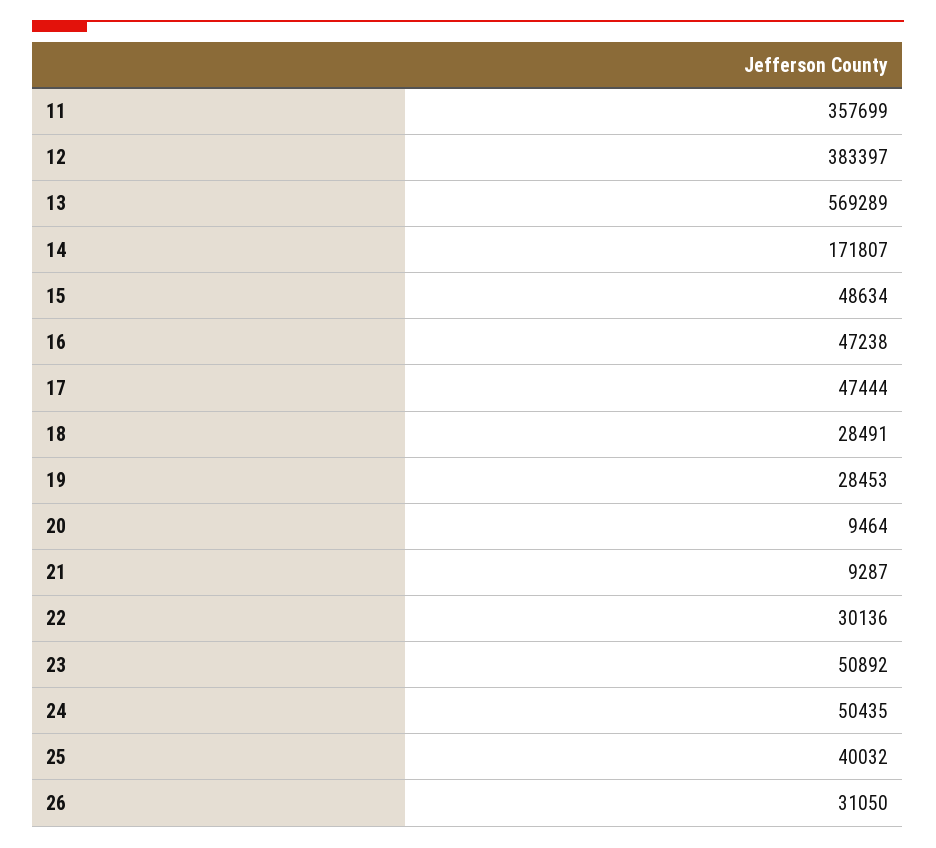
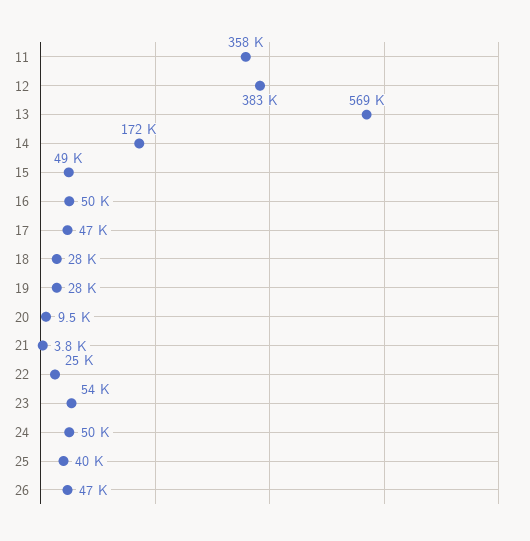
16: 47238 -> 50000
21: 9287 -> 3800
22: 30136 -> 25000
23: 50892 -> 54000
26: 31050 -> 47000

